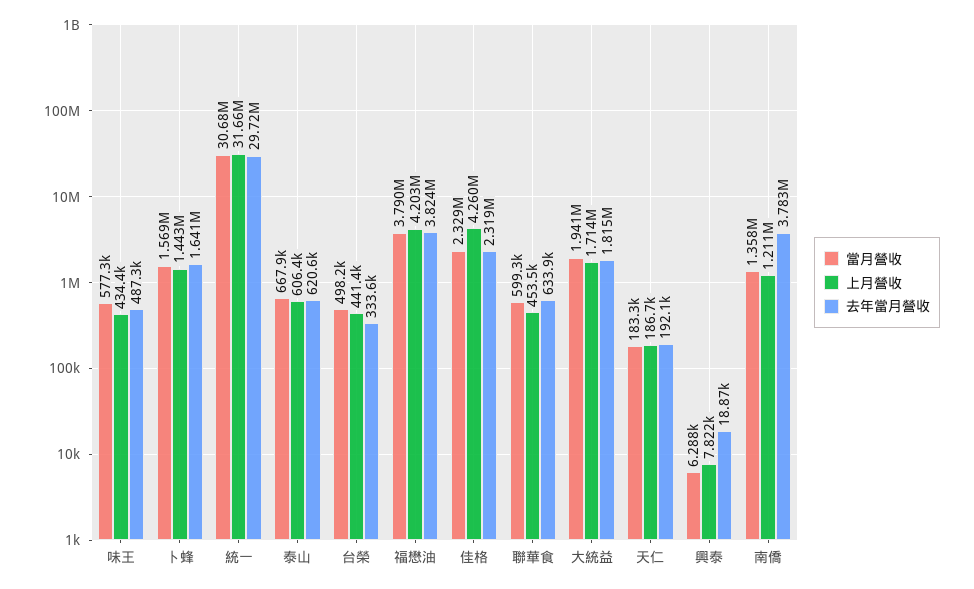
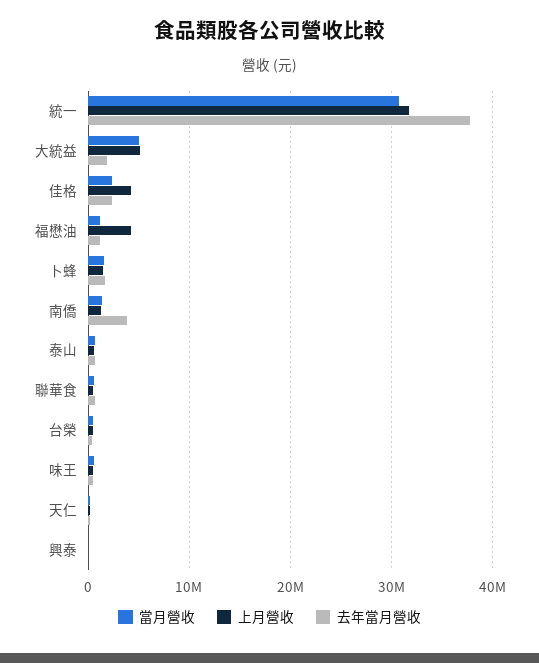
去年當月營收, 統一: 29720000 -> 38000000
當月營收, 福懋油: 3790000 -> 1000000
去年當月營收, 福懋油: 3824000 -> 1000000
當月營收, 大統益: 1941000 -> 5000000
上月營收, 大統益: 1714000 -> 5000000

